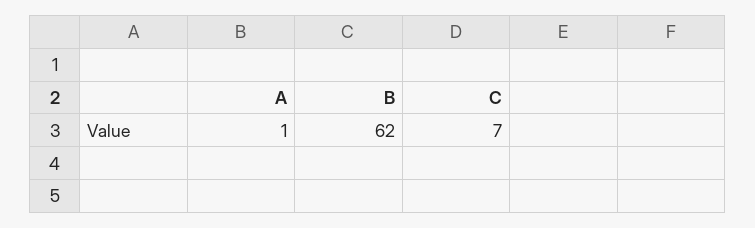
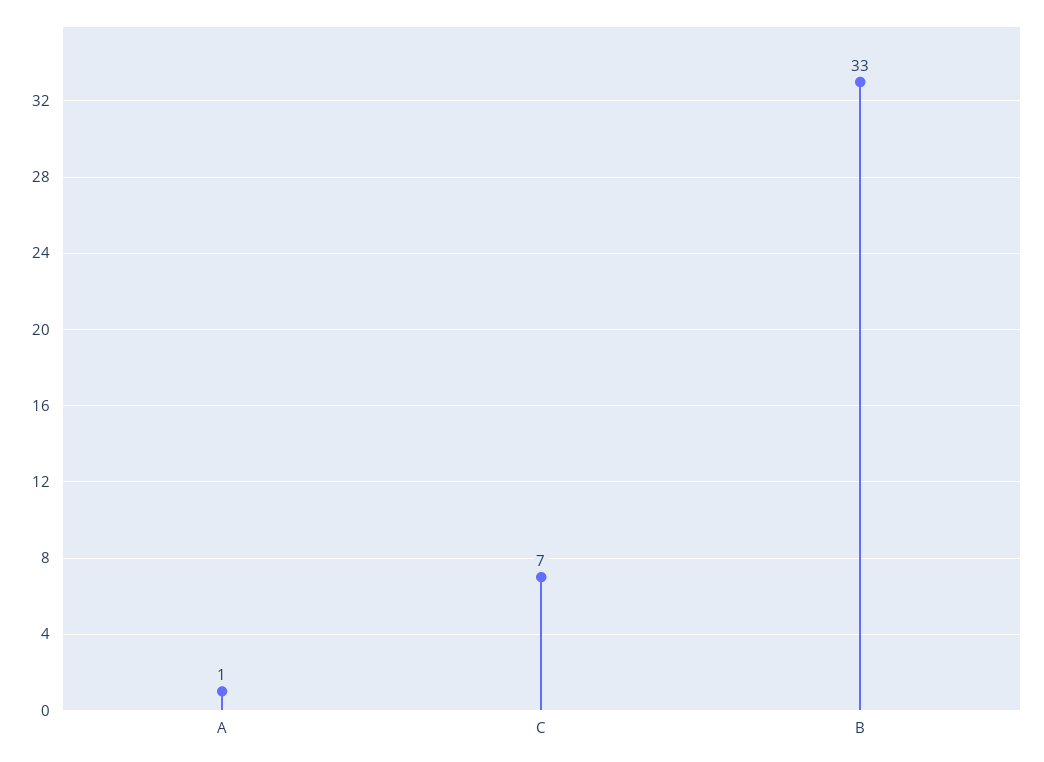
B: 62 -> 33

